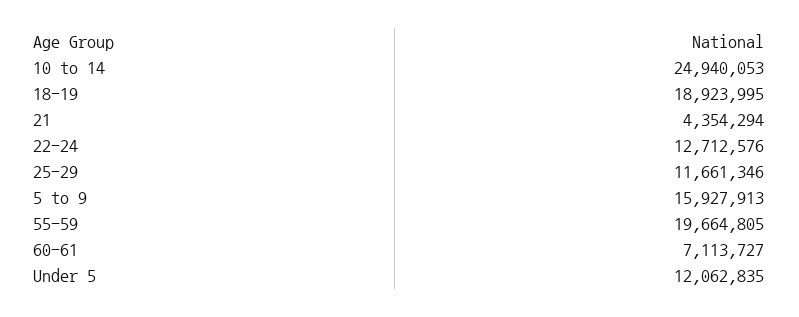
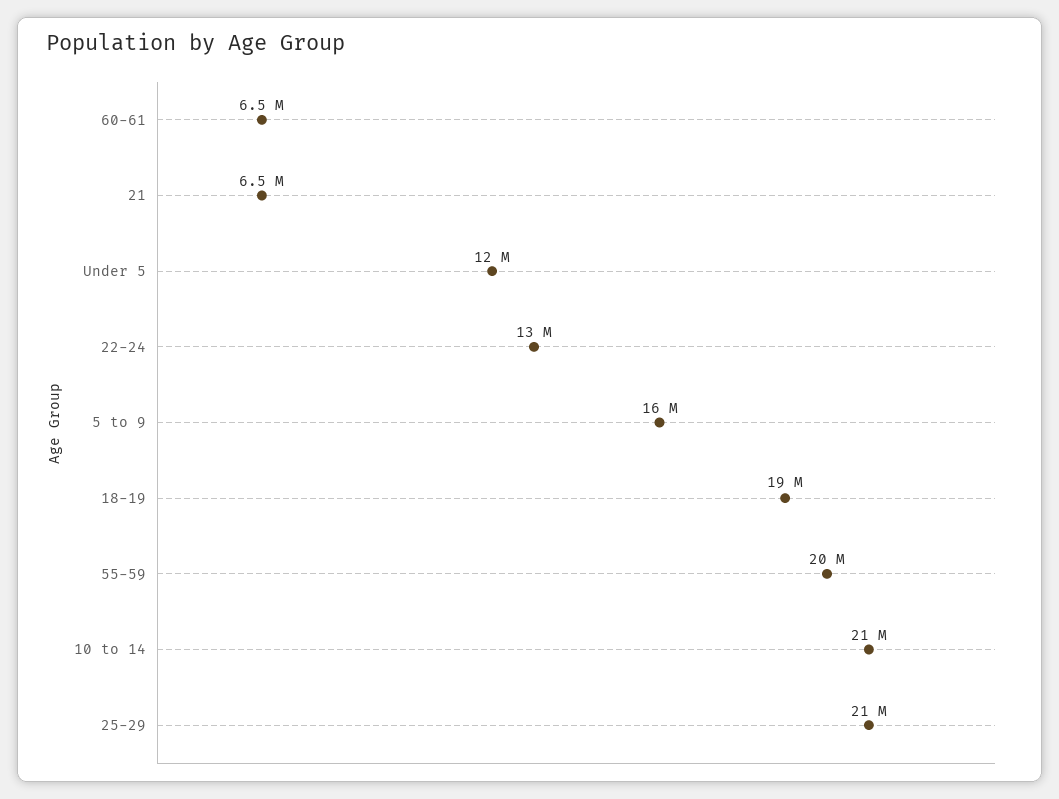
10 to 14: 24940053 -> 21000000
21: 4354294 -> 6500000
25-29: 11661346 -> 21000000
60-61: 7113727 -> 6500000

